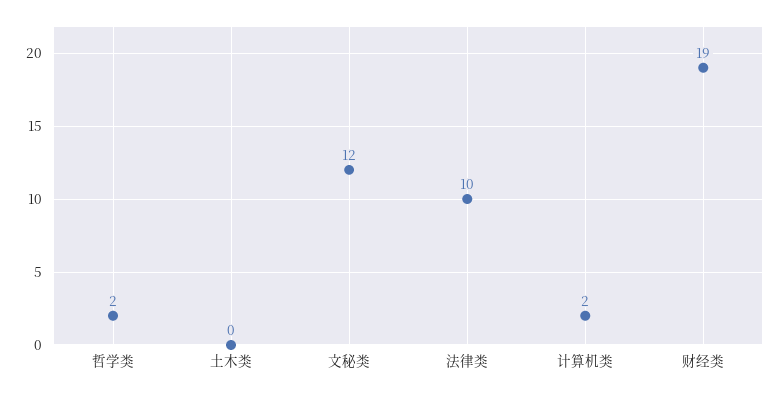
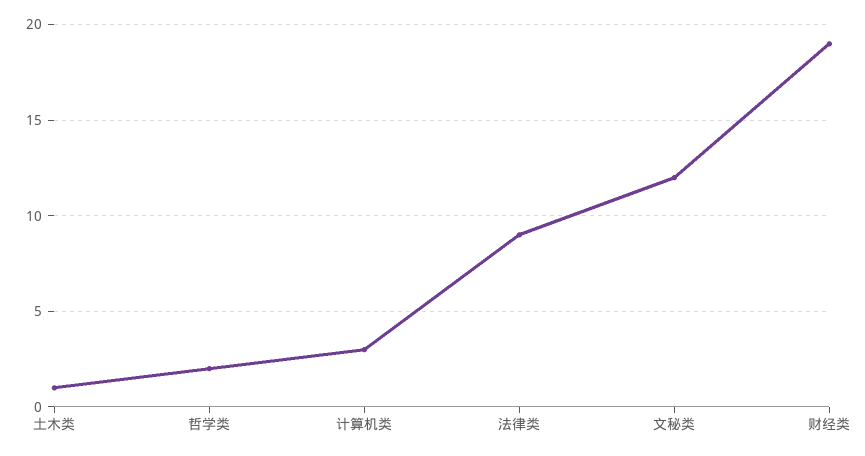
土木类: 0 -> 1
法律类: 10 -> 9
计算机类: 2 -> 3

